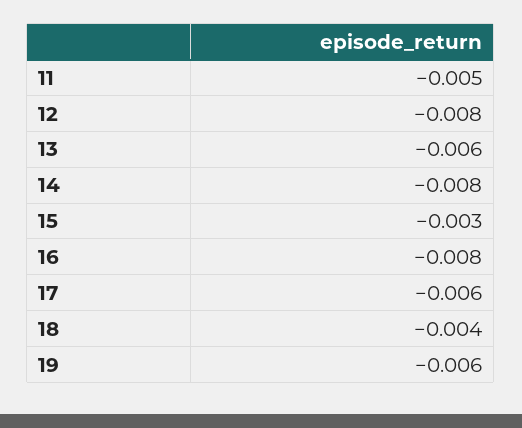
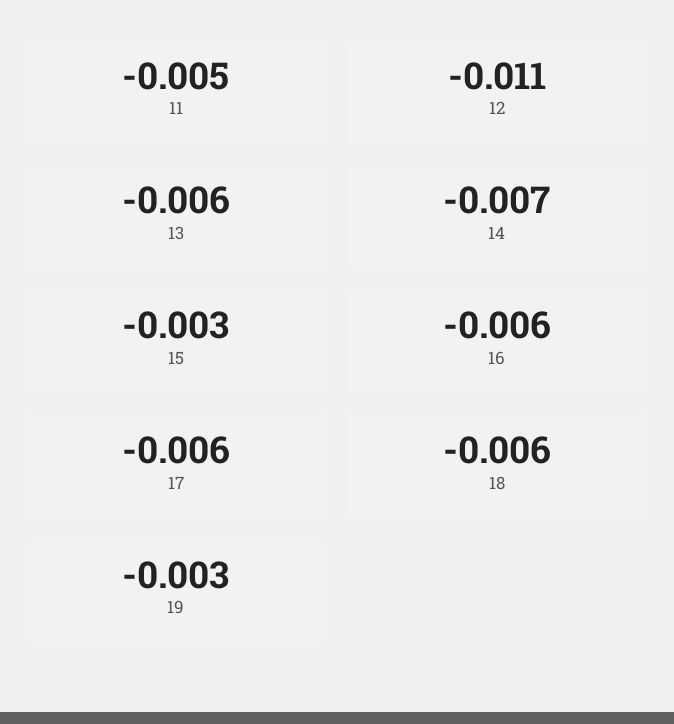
12: -0.008 -> -0.011
14: -0.008 -> -0.007
16: -0.008 -> -0.006
18: -0.004 -> -0.006
19: -0.006 -> -0.003

